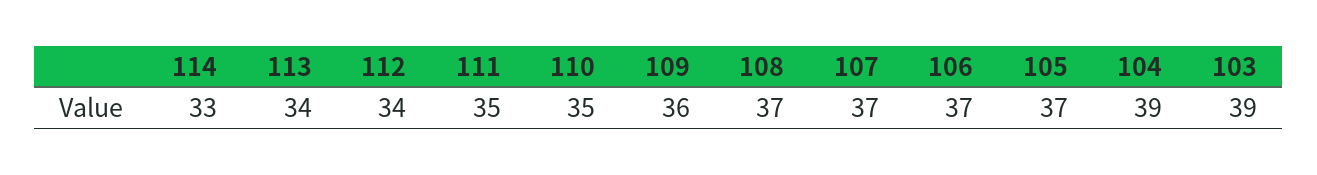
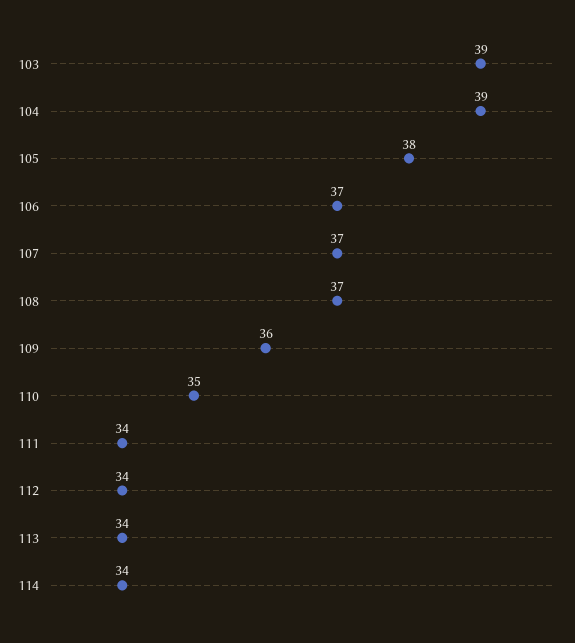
114: 33 -> 34
111: 35 -> 34
105: 37 -> 38

